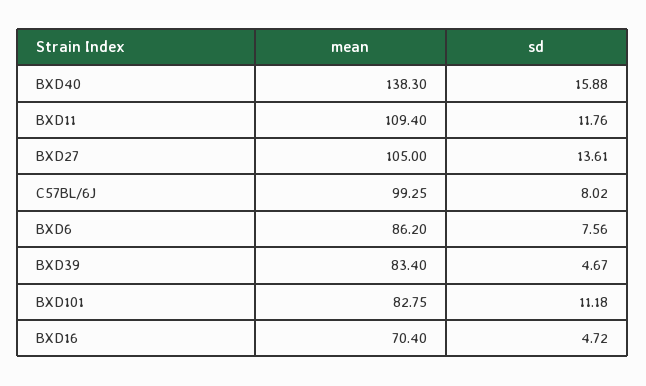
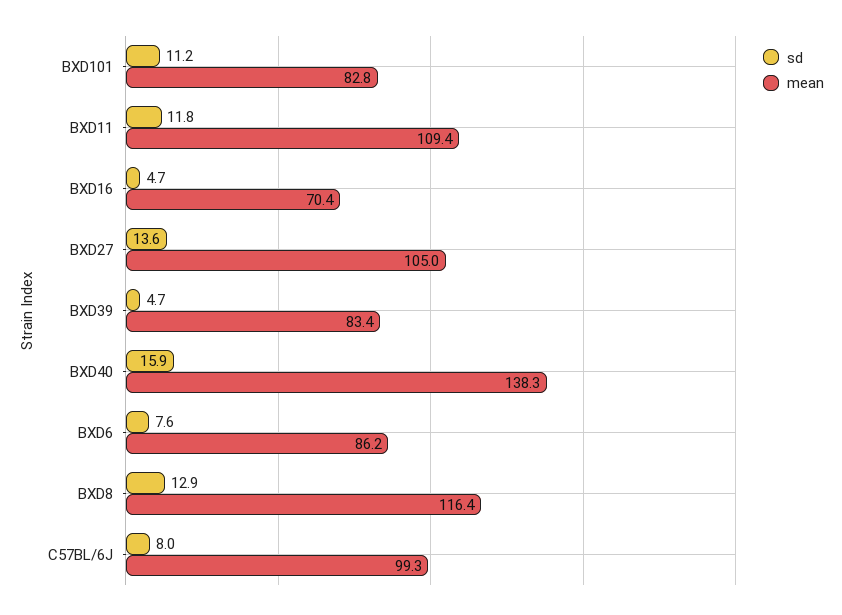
sd, BXD8: none -> 12.9
mean, BXD8: none -> 116.4

